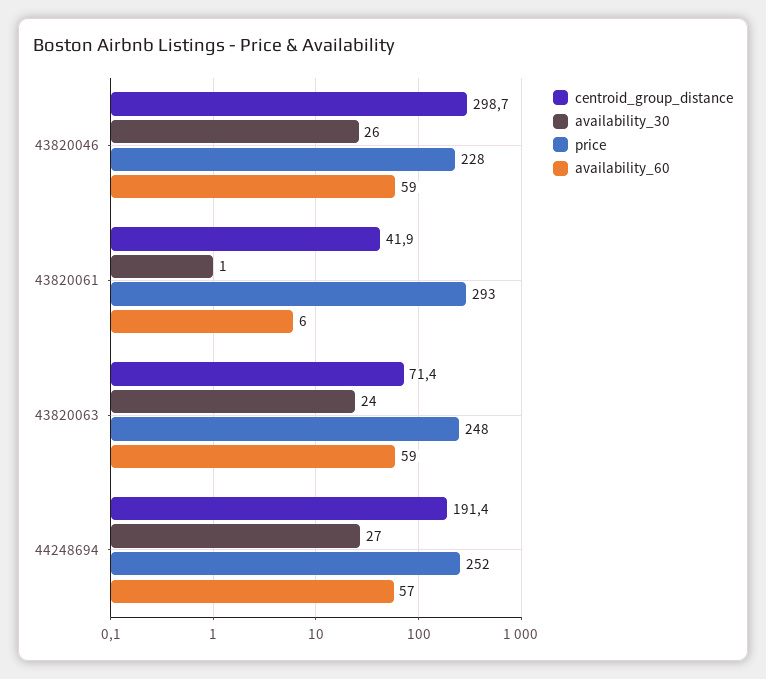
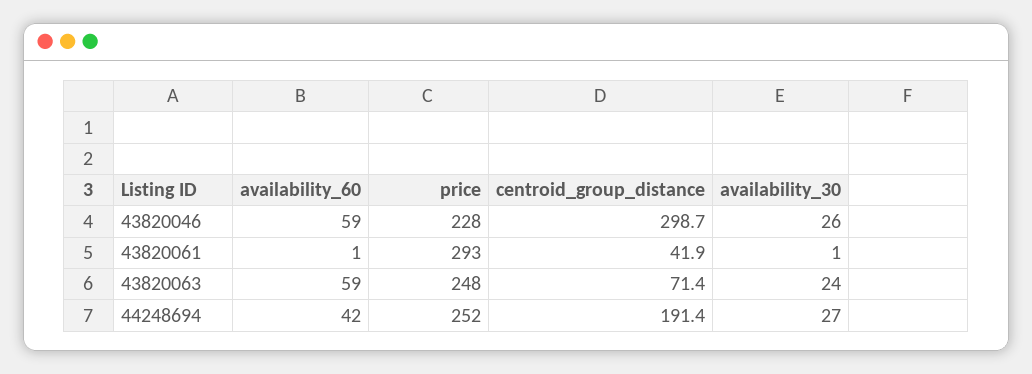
availability_60, 43820061: 6 -> 1
availability_60, 44248694: 57 -> 42

